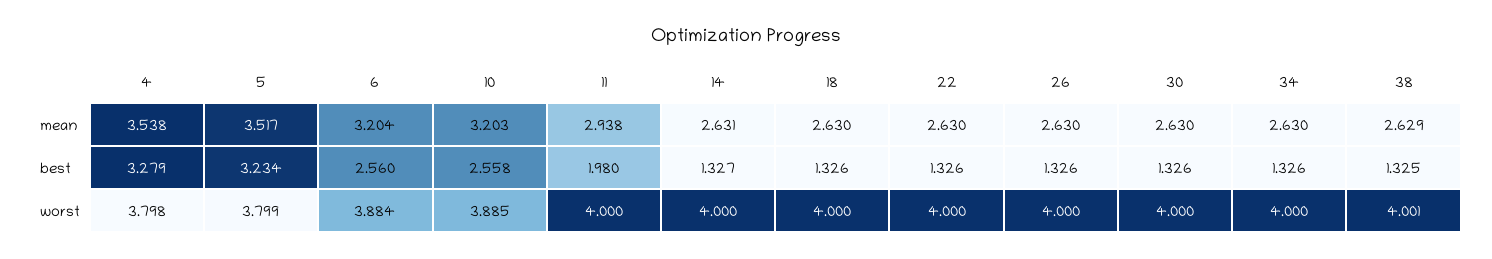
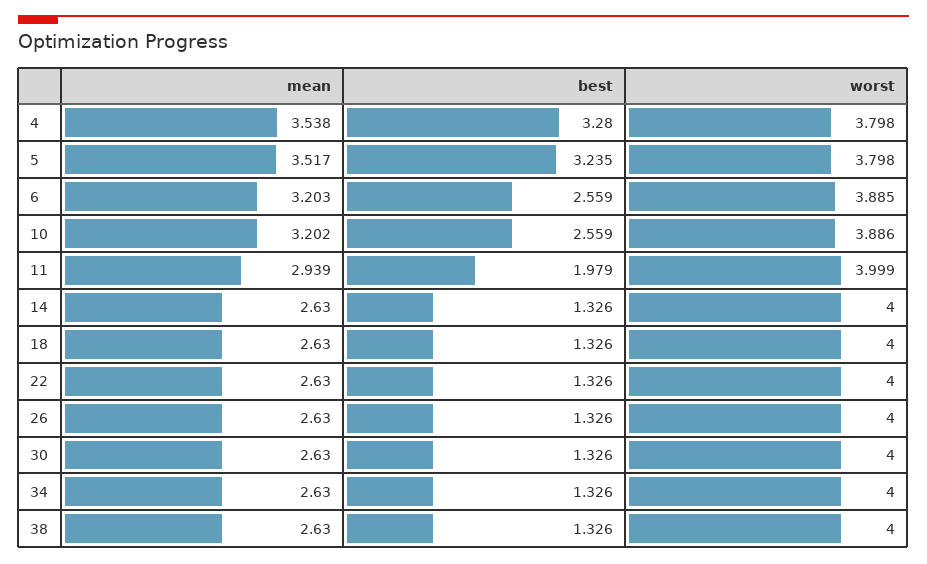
6, mean: 3.204 -> 3.203
10, mean: 3.203 -> 3.202
11, mean: 2.938 -> 2.939
14, mean: 2.631 -> 2.63
38, mean: 2.629 -> 2.63
4, best: 3.279 -> 3.28
5, best: 3.234 -> 3.235
6, best: 2.56 -> 2.559
10, best: 2.558 -> 2.559
11, best: 1.98 -> 1.979
14, best: 1.327 -> 1.326
38, best: 1.325 -> 1.326
5, worst: 3.799 -> 3.798
6, worst: 3.884 -> 3.885
10, worst: 3.885 -> 3.886
11, worst: 4 -> 3.999
38, worst: 4.001 -> 4

